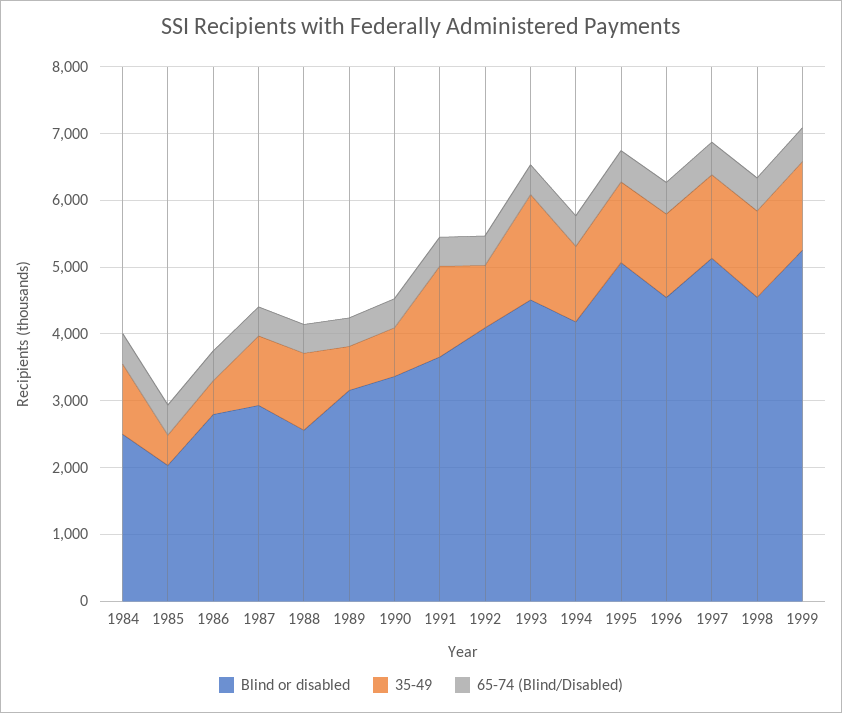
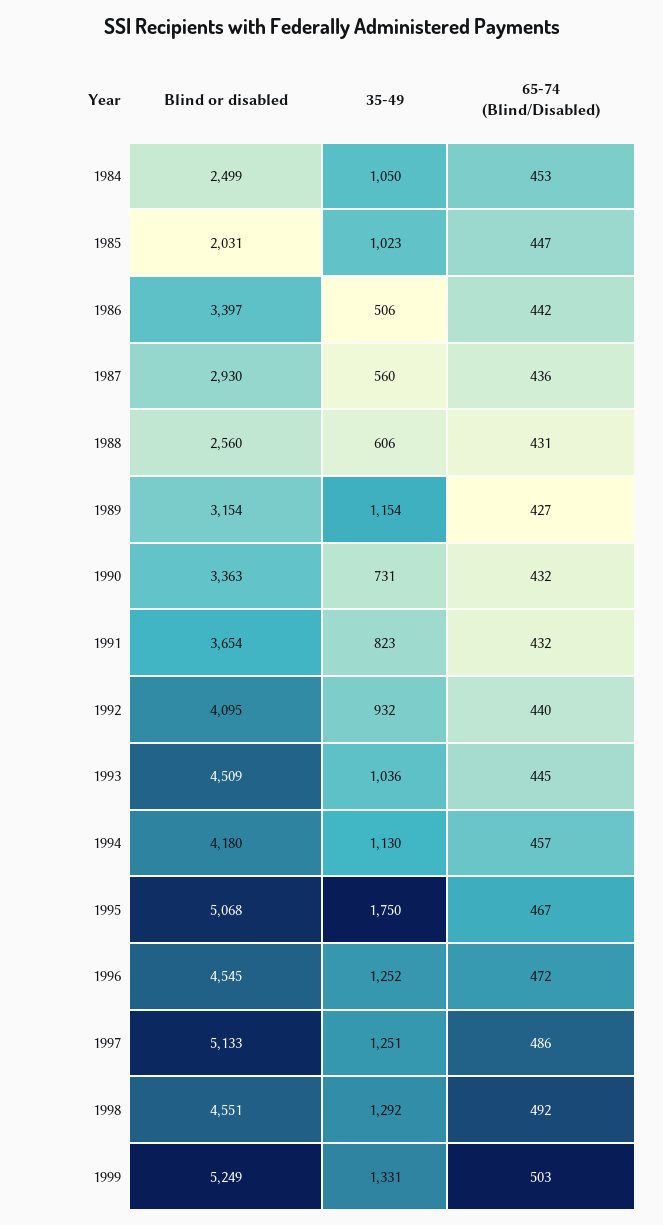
35-49, 1985: 400 -> 1023
Blind or disabled, 1986: 2800 -> 3397
35-49, 1987: 1000 -> 560
35-49, 1988: 1200 -> 606
35-49, 1989: 600 -> 1154
35-49, 1991: 1400 -> 823
35-49, 1993: 1600 -> 1036
35-49, 1995: 1200 -> 1750

